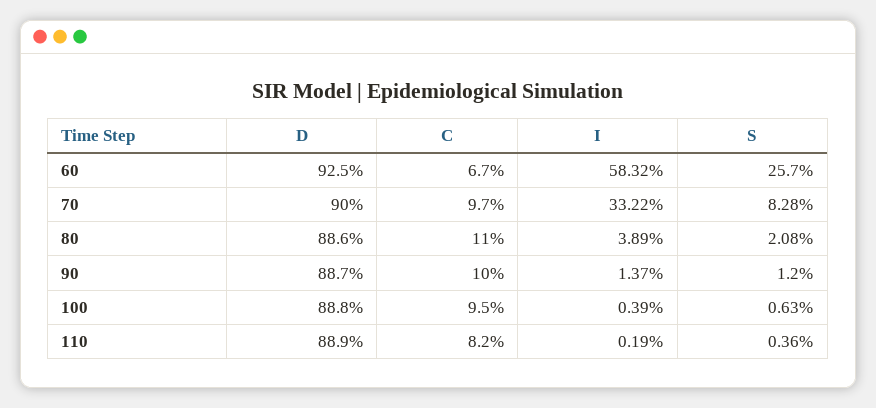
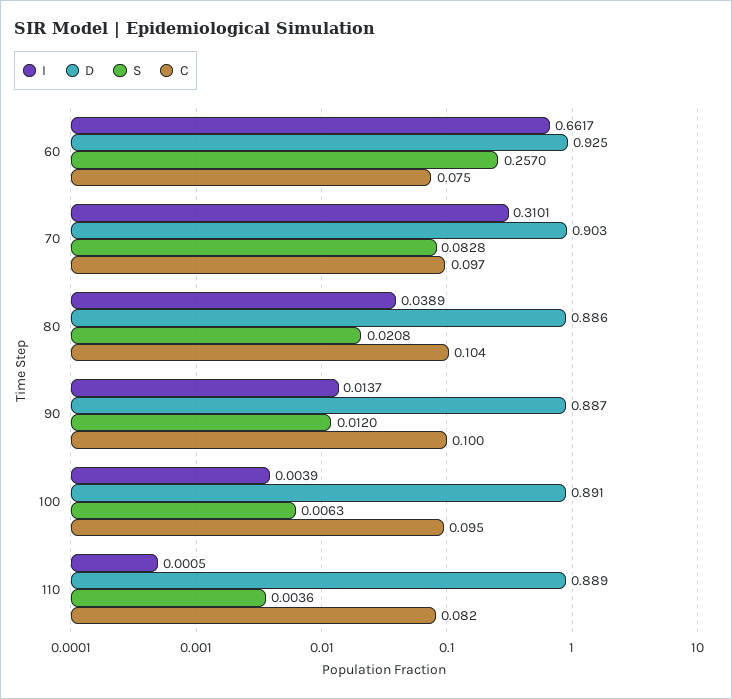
C, 60: 0.067 -> 0.075
I, 60: 0.5832 -> 0.6617
D, 70: 0.9 -> 0.903
I, 70: 0.3322 -> 0.3101
C, 80: 0.11 -> 0.104
D, 100: 0.888 -> 0.891
I, 110: 0.0019 -> 0.0005

